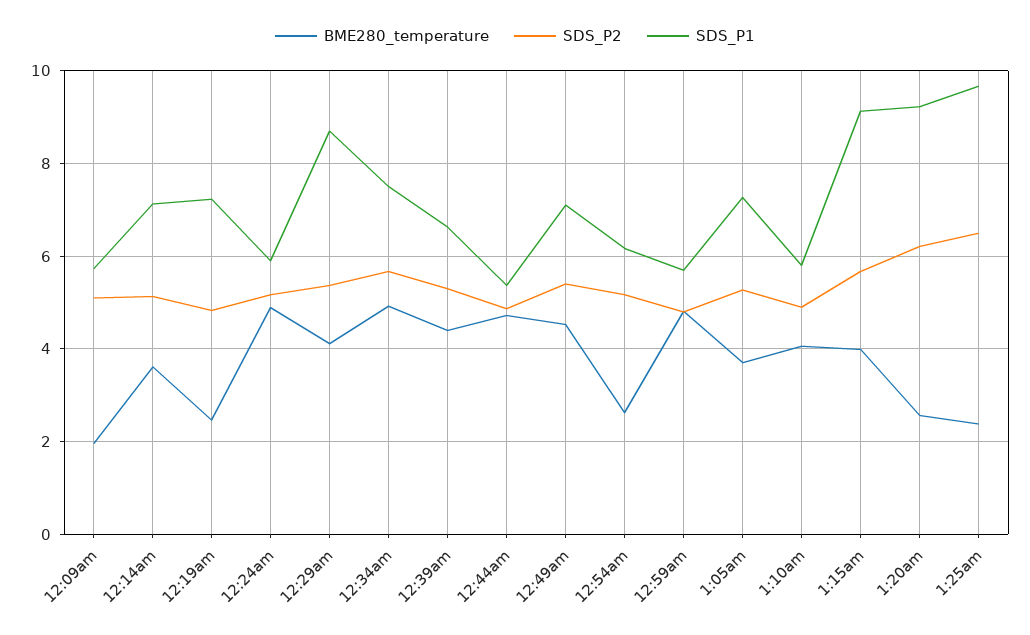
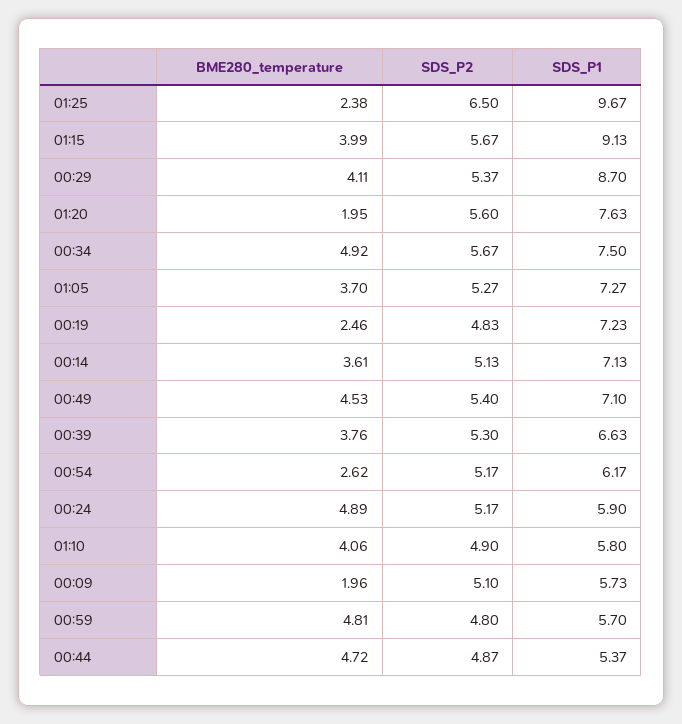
BME280_temperature, 12:39am: 4.4 -> 3.76
BME280_temperature, 1:20am: 2.6 -> 1.95
SDS_P2, 1:20am: 6.2 -> 5.6
SDS_P1, 1:20am: 9.2 -> 7.63

